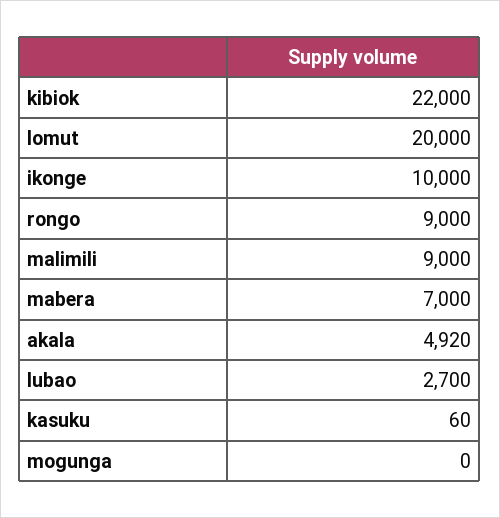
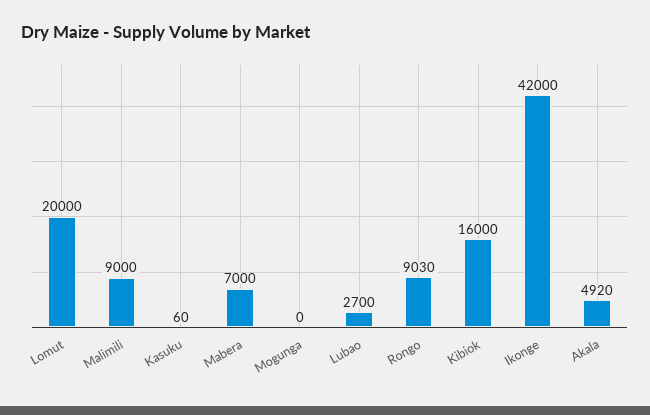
kibiok: 22000 -> 16000
ikonge: 10000 -> 42000
rongo: 9000 -> 9030

